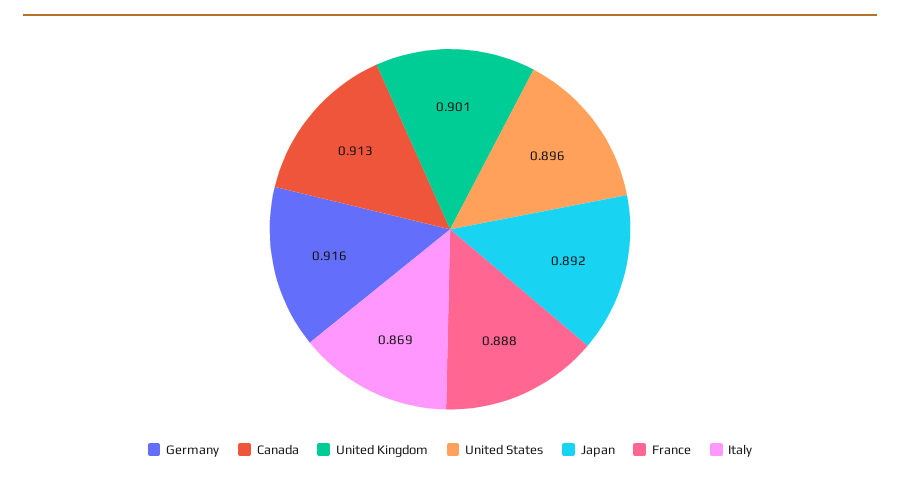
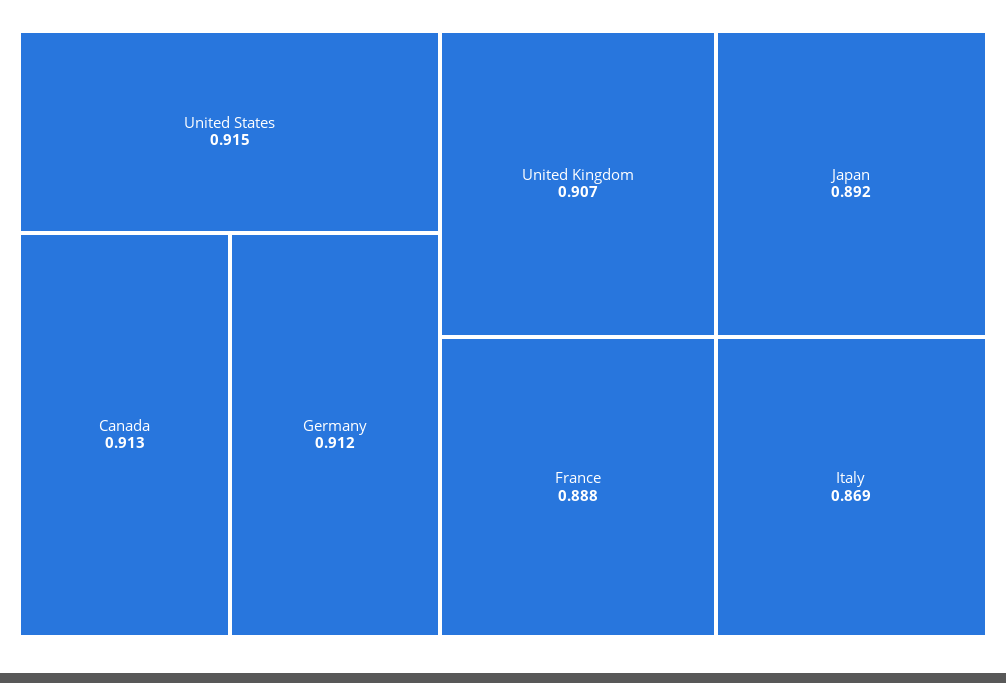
Germany: 0.916 -> 0.912
United Kingdom: 0.901 -> 0.907
United States: 0.896 -> 0.915

